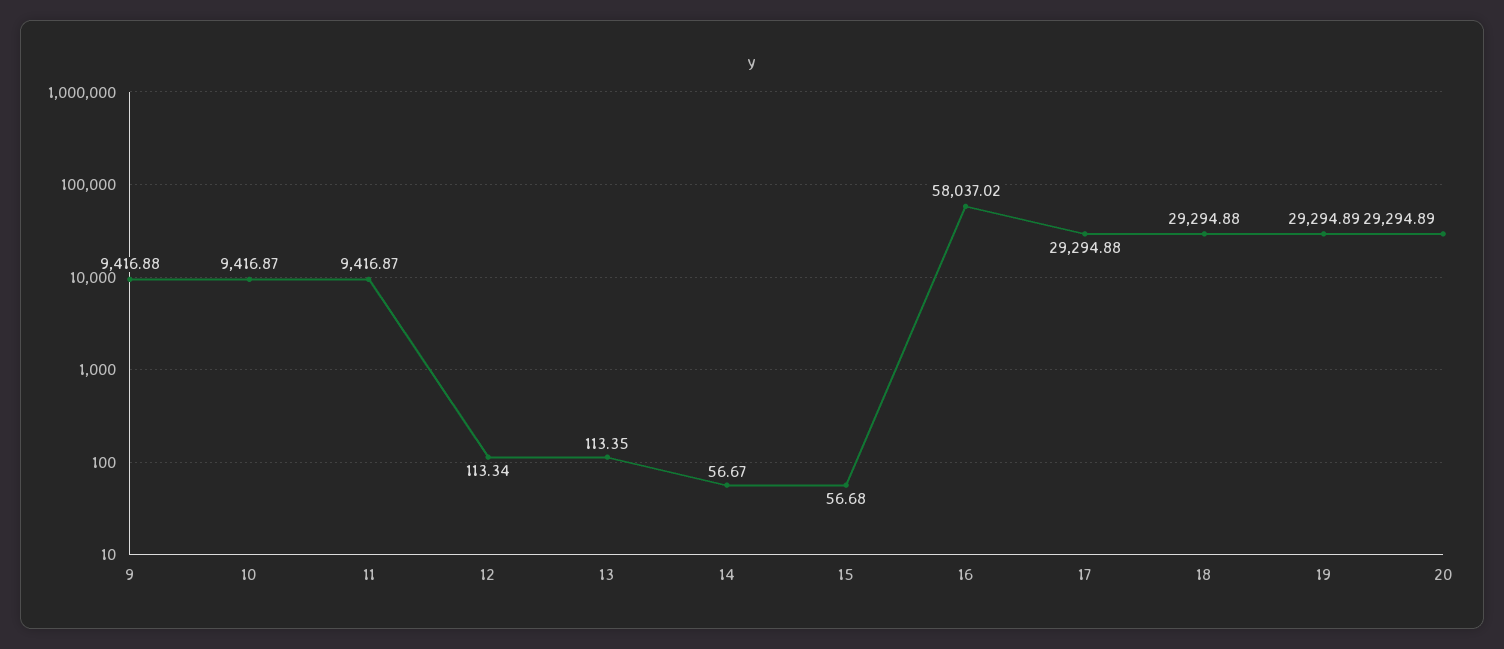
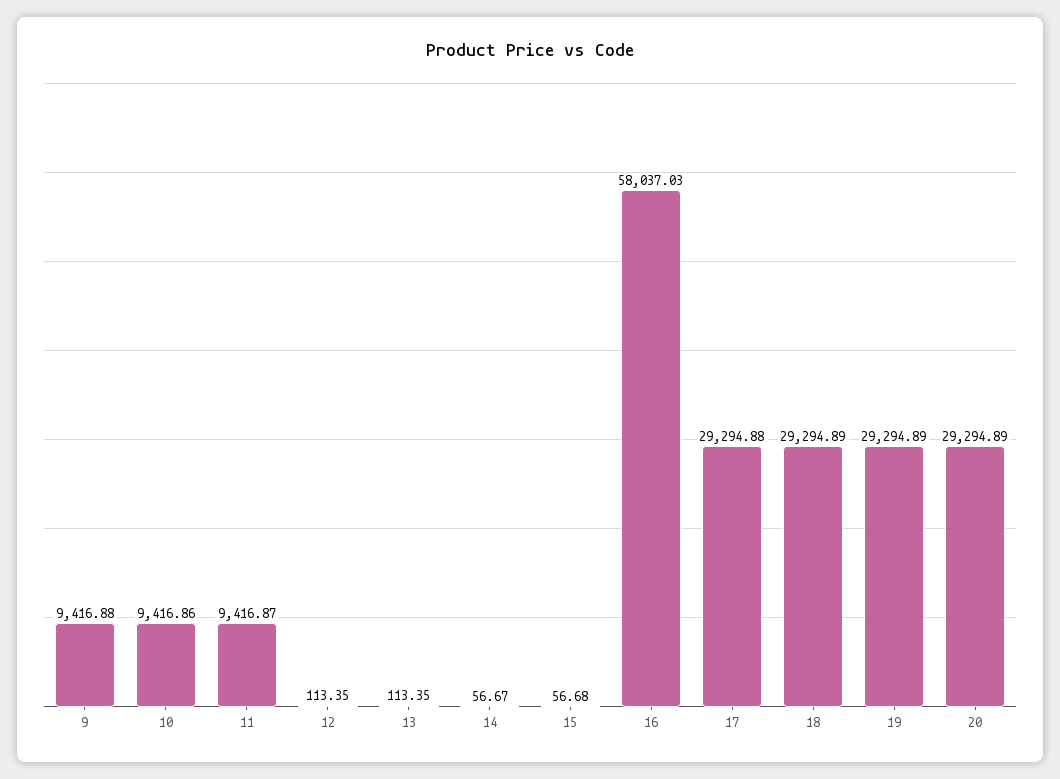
10: 9416.87 -> 9416.86
12: 113.34 -> 113.35
16: 58037.02 -> 58037.03
18: 29294.88 -> 29294.89

